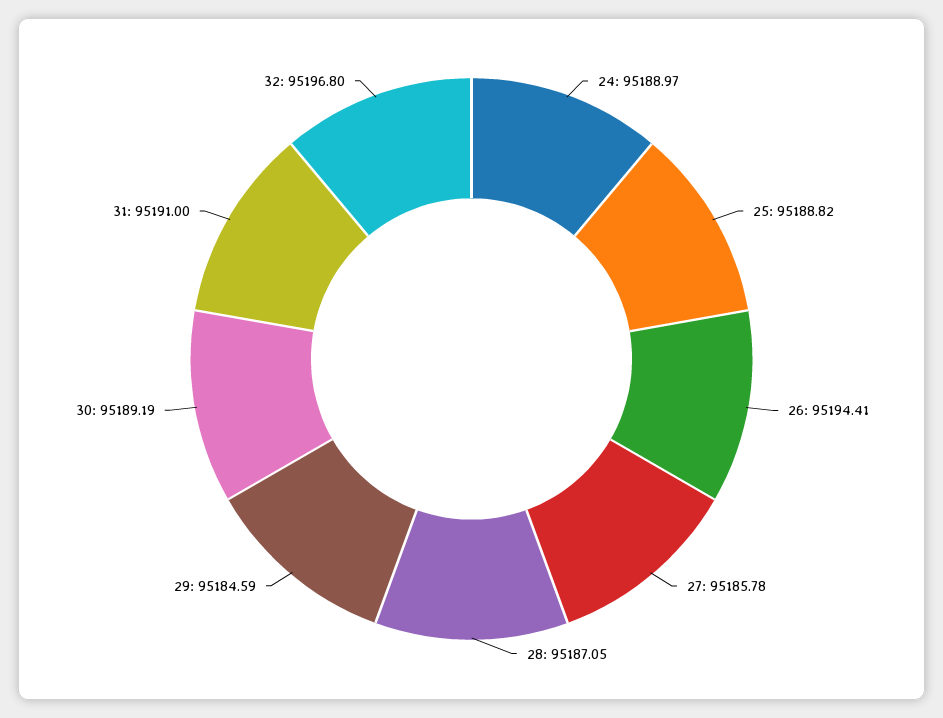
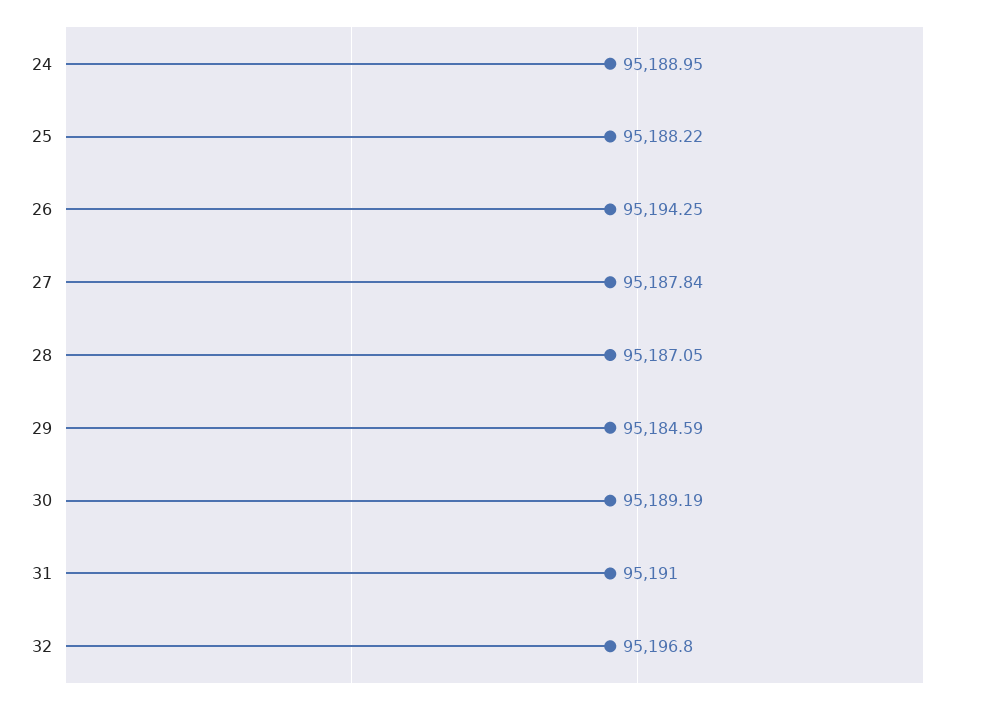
24: 95188.97 -> 95188.95
25: 95188.82 -> 95188.22
26: 95194.41 -> 95194.25
27: 95185.78 -> 95187.84

